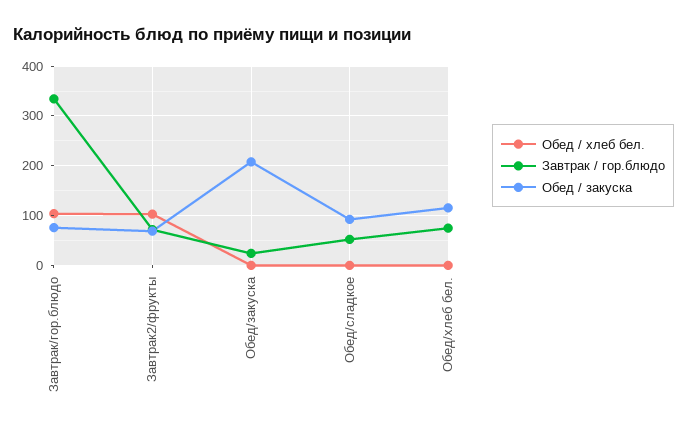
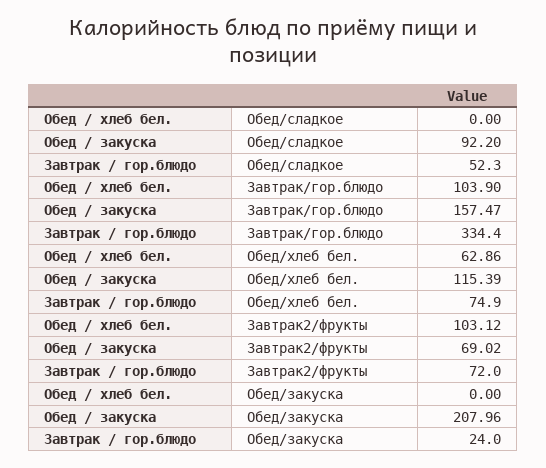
Обед / закуска, Завтрак/гор.блюдо: 80 -> 157.47
Обед / хлеб бел., Обед/хлеб бел.: 0 -> 62.86

